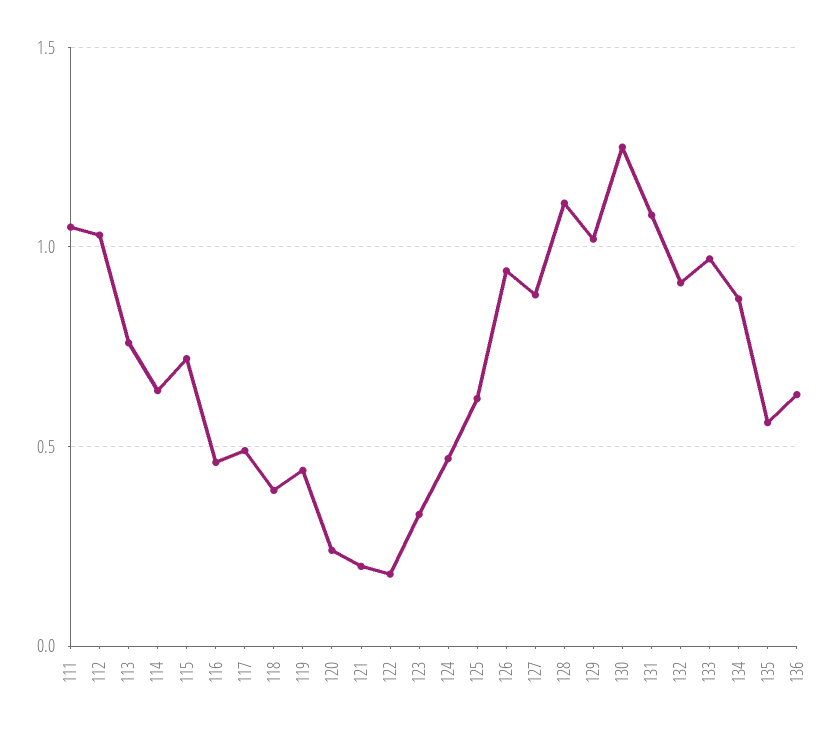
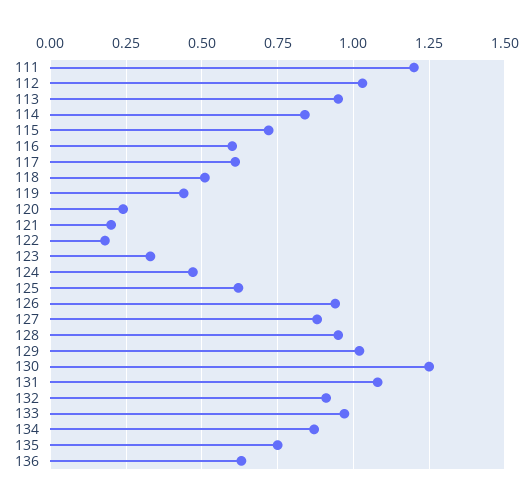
111: 1.05 -> 1.2
113: 0.75 -> 0.95
114: 0.65 -> 0.85
116: 0.45 -> 0.6
117: 0.5 -> 0.6
118: 0.4 -> 0.5
128: 1.1 -> 0.95
135: 0.55 -> 0.75

